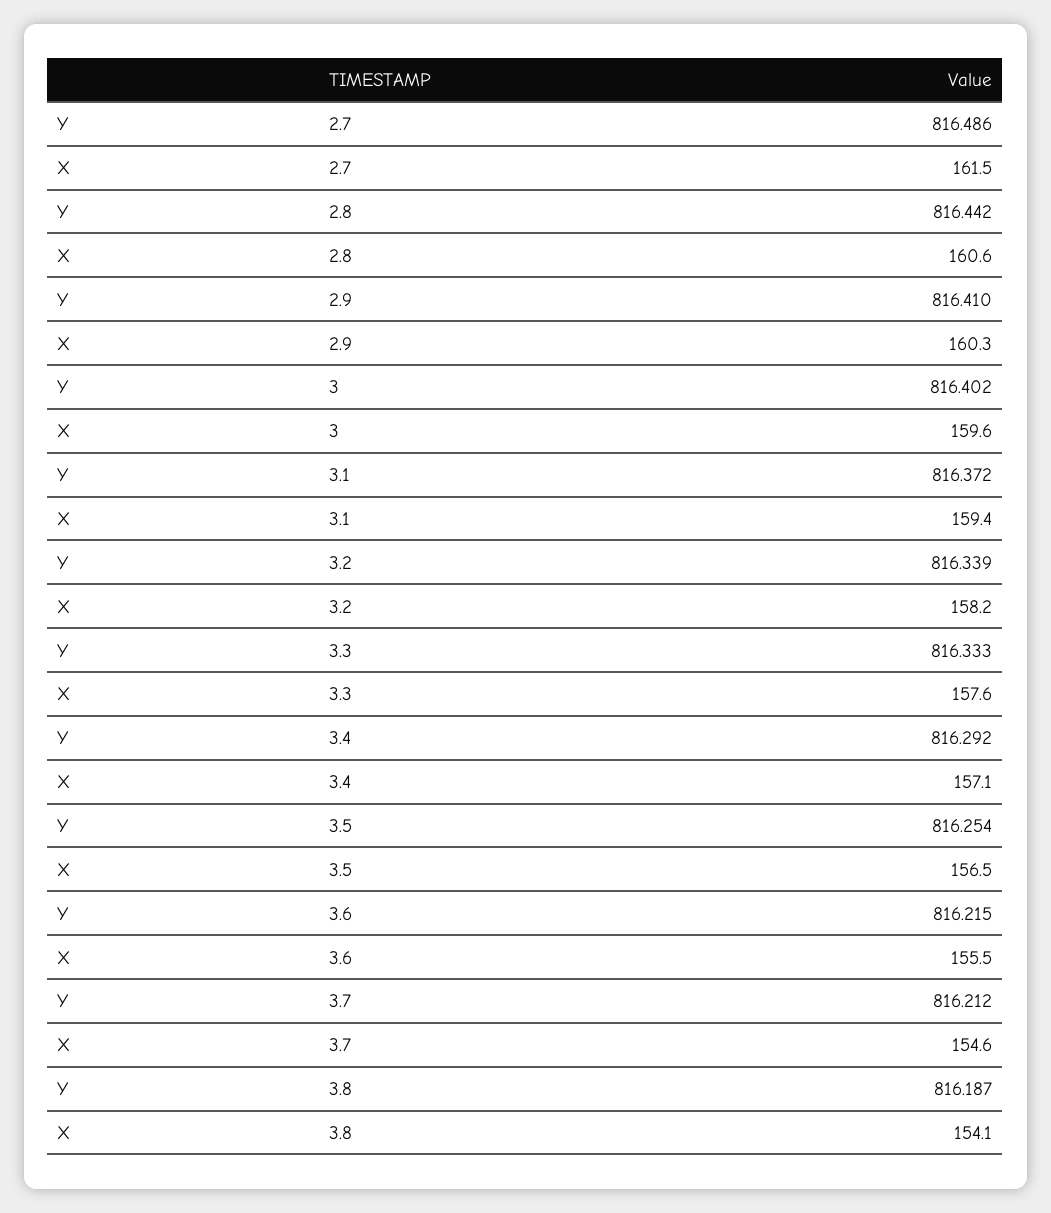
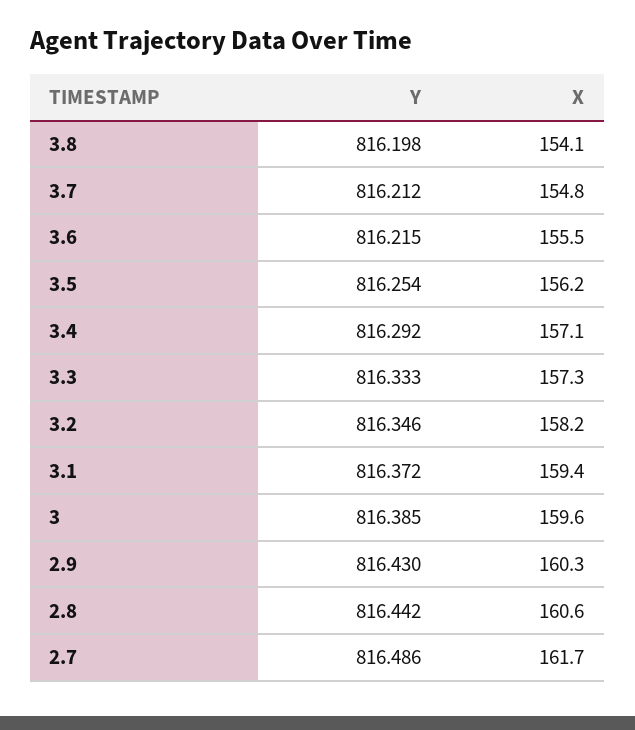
X, 2.7: 161.5 -> 161.7
Y, 2.9: 816.41 -> 816.43
Y, 3: 816.402 -> 816.385
Y, 3.2: 816.339 -> 816.346
X, 3.3: 157.6 -> 157.3
X, 3.5: 156.5 -> 156.2
X, 3.7: 154.6 -> 154.8
Y, 3.8: 816.187 -> 816.198

